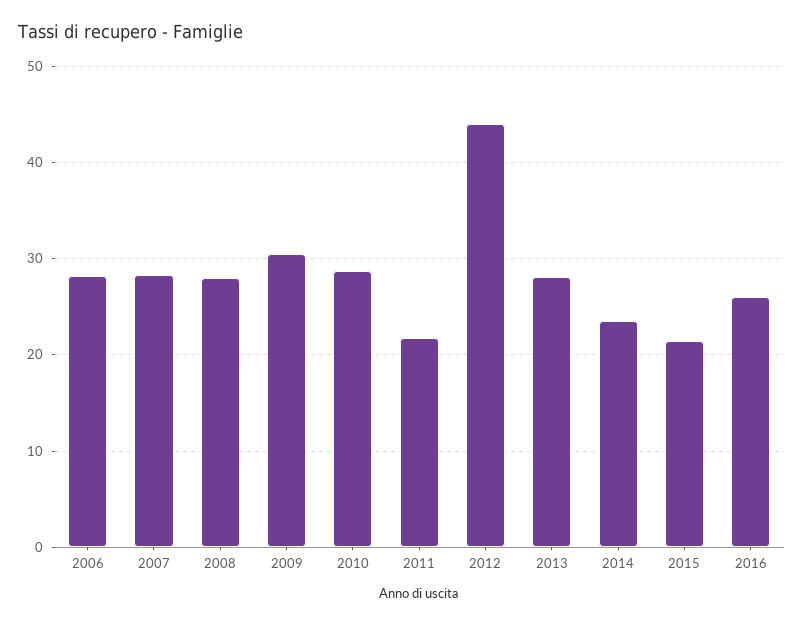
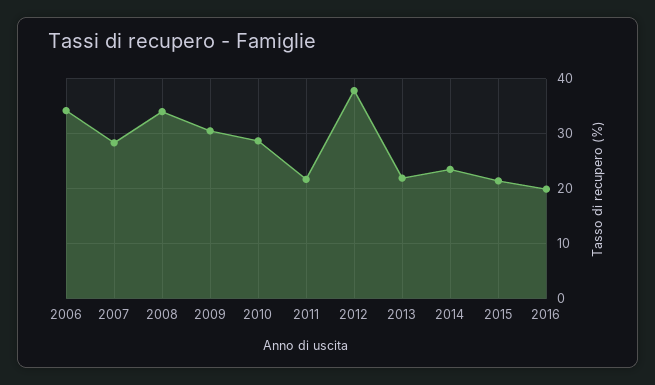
2006: 28 -> 34
2008: 28 -> 34
2012: 44 -> 38
2013: 28 -> 22
2016: 26 -> 20

